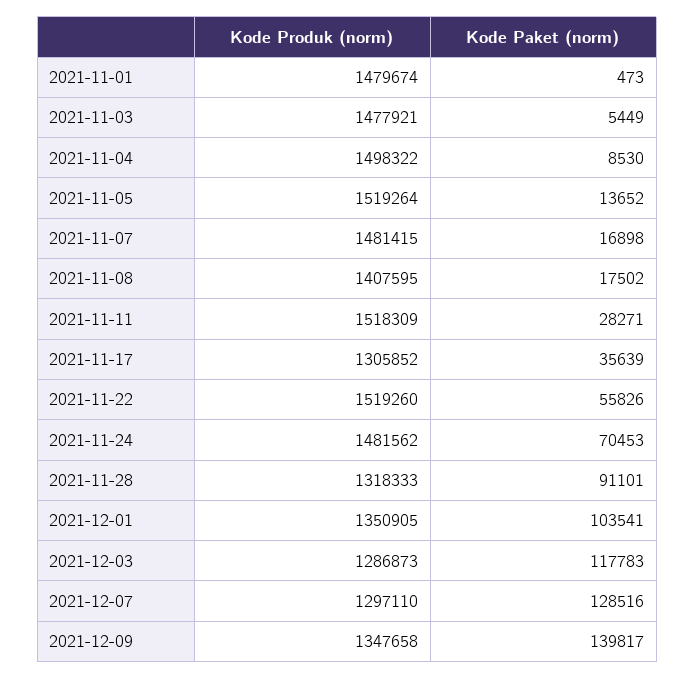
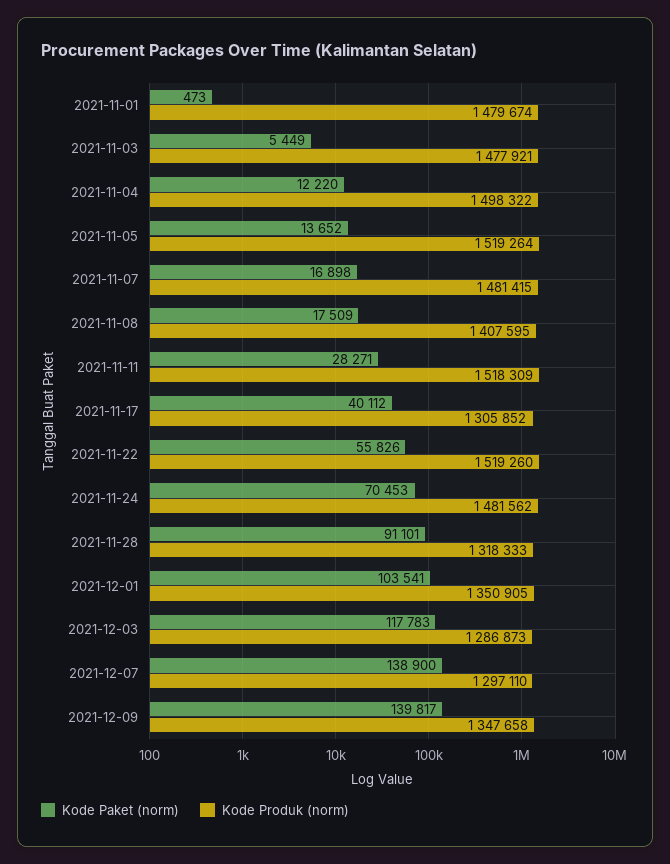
Kode Paket (norm), 2021-11-04: 8530 -> 12220
Kode Paket (norm), 2021-11-08: 17502 -> 17509
Kode Paket (norm), 2021-11-17: 35639 -> 40112
Kode Paket (norm), 2021-12-07: 128516 -> 138900

